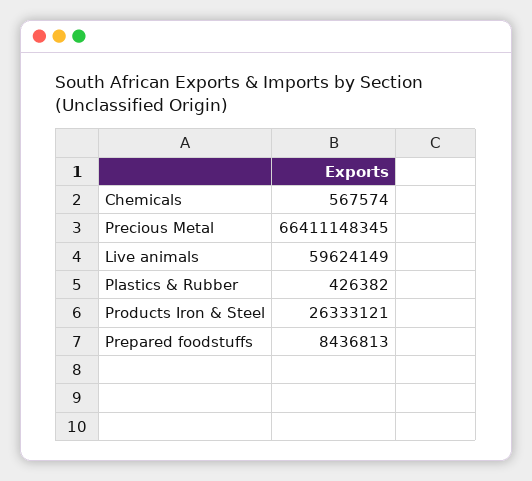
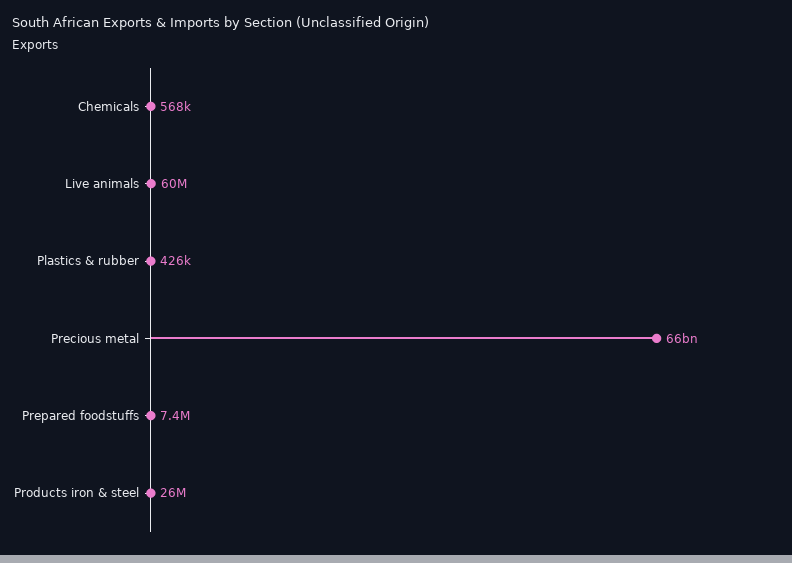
Prepared foodstuffs: 8436813 -> 7400000

